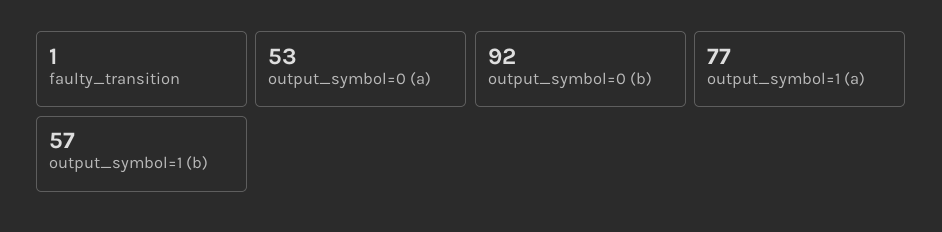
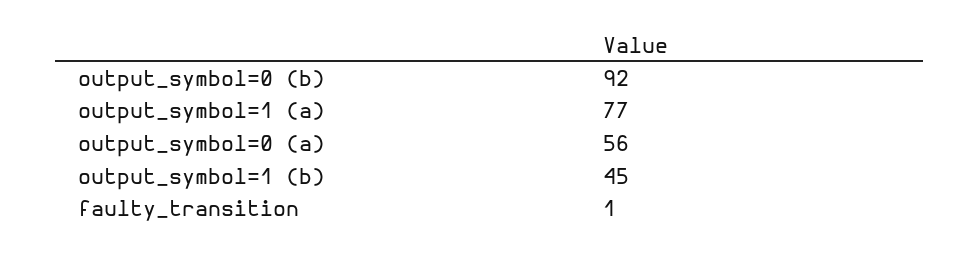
output_symbol=0 (a): 53 -> 56
output_symbol=1 (b): 57 -> 45

